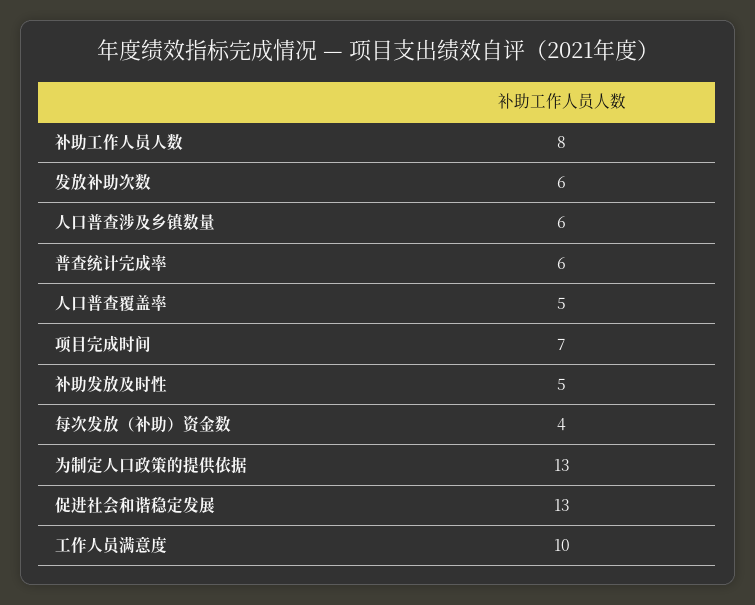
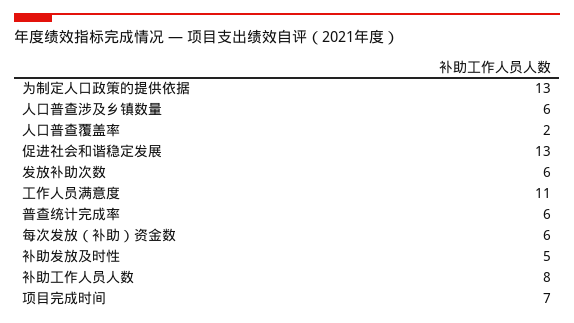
人口普查覆盖率: 5 -> 2
每次发放（补助）资金数: 4 -> 6
工作人员满意度: 10 -> 11

